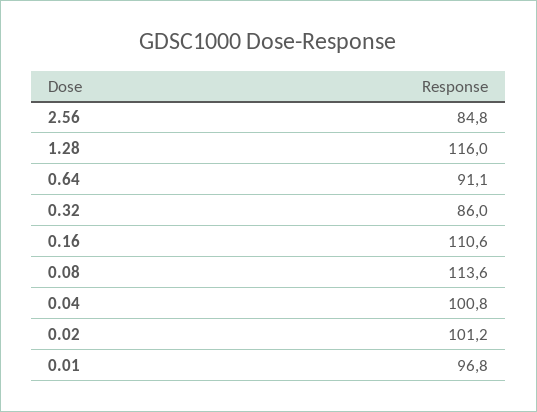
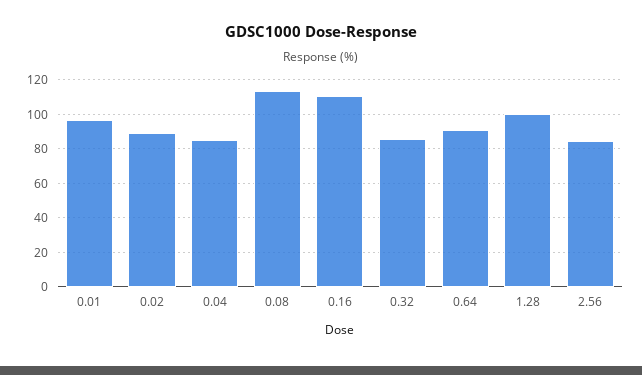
1.28: 116 -> 100
0.04: 100.8 -> 85
0.02: 101.2 -> 90

